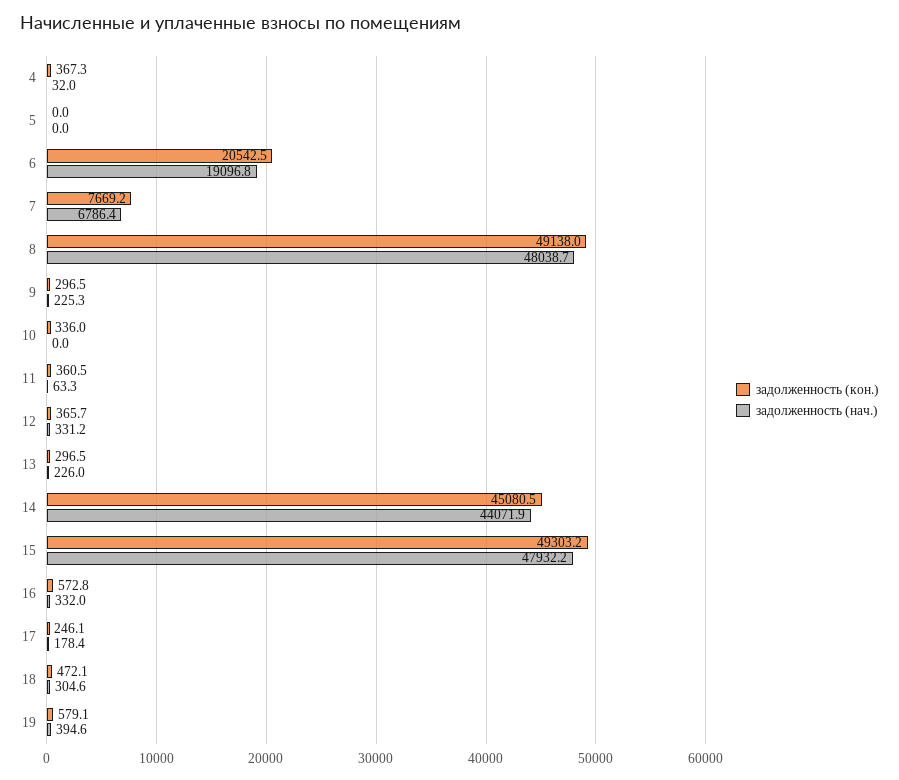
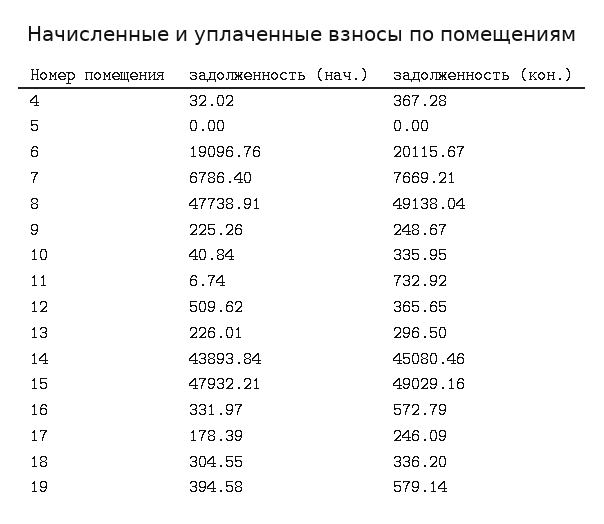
задолженность (кон.), 6: 20542.5 -> 20115.67
задолженность (нач.), 8: 48038.7 -> 47738.91
задолженность (кон.), 9: 296.5 -> 248.67
задолженность (нач.), 10: 0 -> 40.84
задолженность (кон.), 11: 360.5 -> 732.92
задолженность (нач.), 11: 63.3 -> 6.74
задолженность (нач.), 12: 331.2 -> 509.62
задолженность (нач.), 14: 44071.9 -> 43893.84
задолженность (кон.), 15: 49303.2 -> 49029.16
задолженность (кон.), 18: 472.1 -> 336.2

